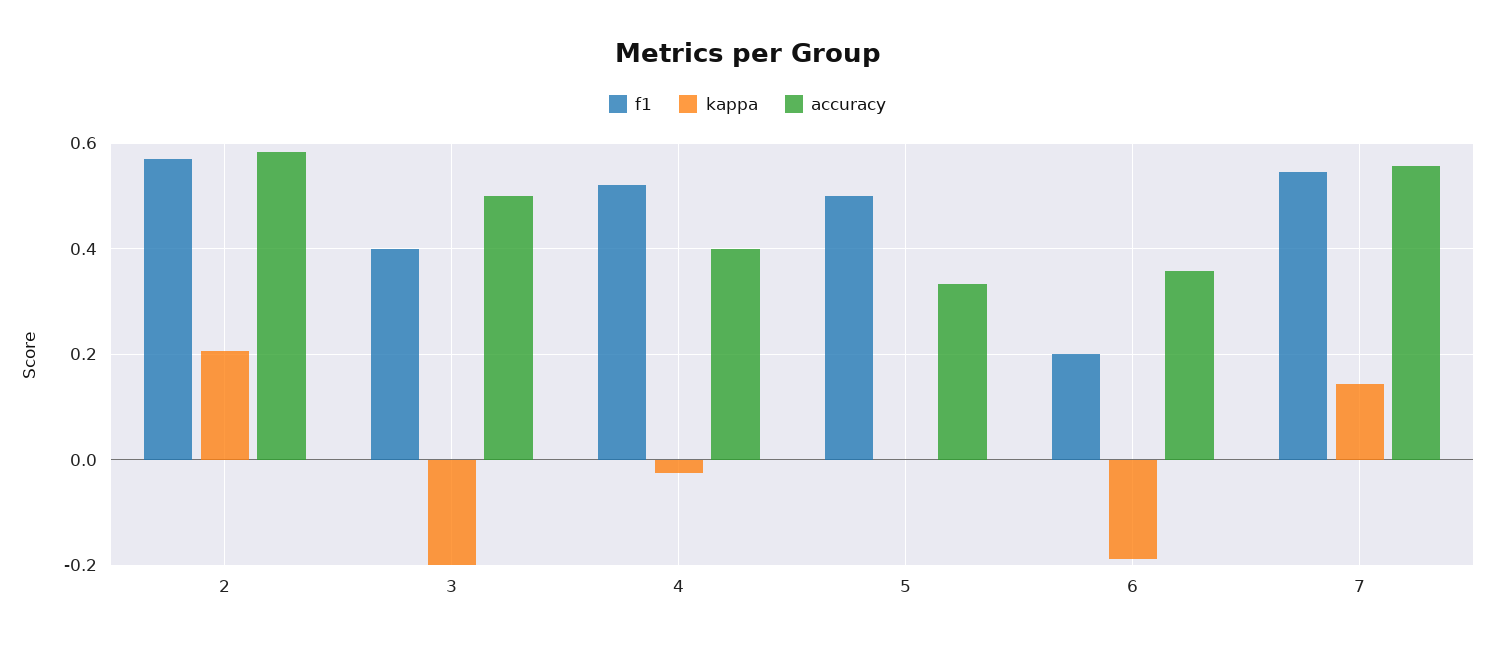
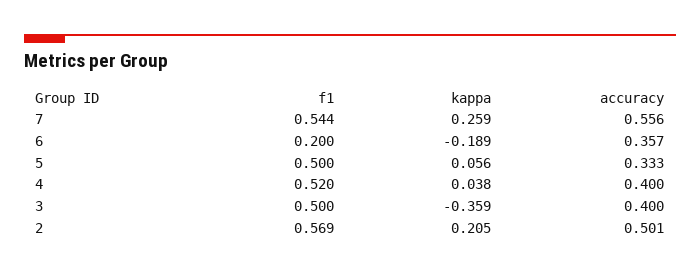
accuracy, 2: 0.58 -> 0.501
f1, 3: 0.4 -> 0.5
kappa, 3: -0.2 -> -0.359
accuracy, 3: 0.5 -> 0.4
kappa, 4: -0.02 -> 0.038
kappa, 5: 0 -> 0.056
kappa, 7: 0.14 -> 0.259

